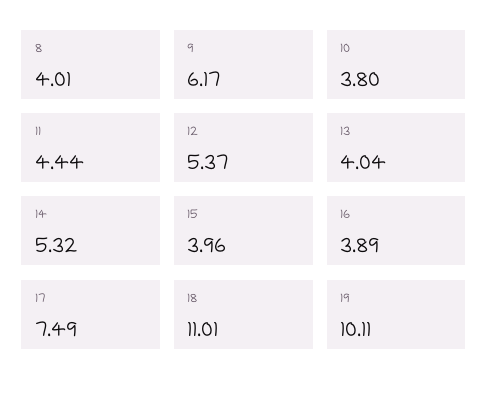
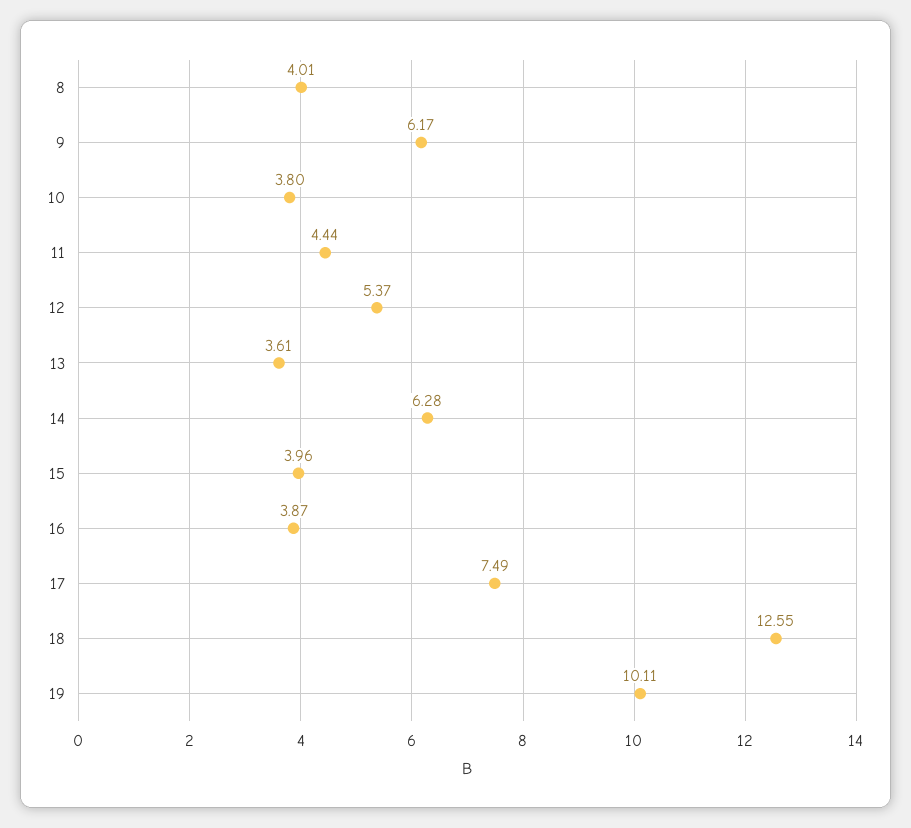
13: 4.04 -> 3.61
14: 5.32 -> 6.28
16: 3.89 -> 3.87
18: 11.01 -> 12.55

